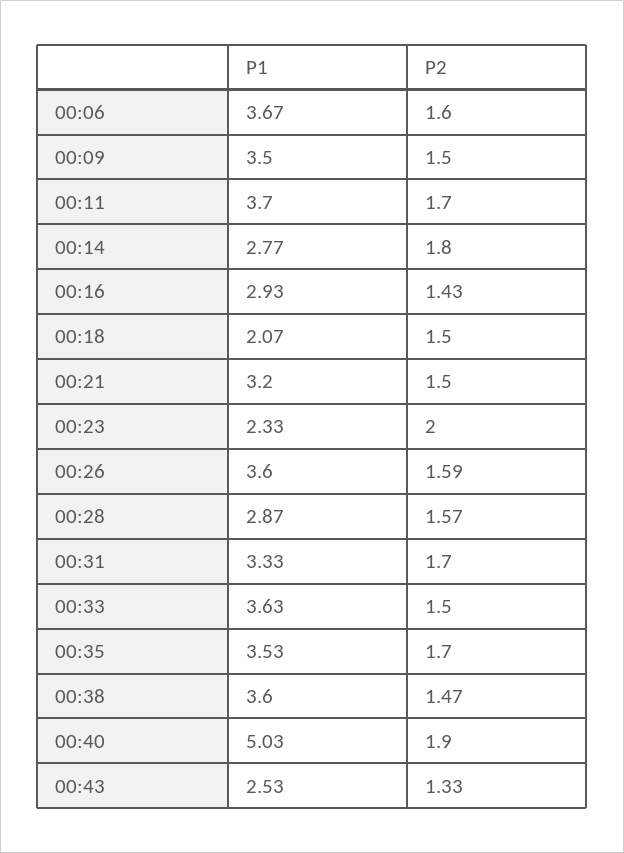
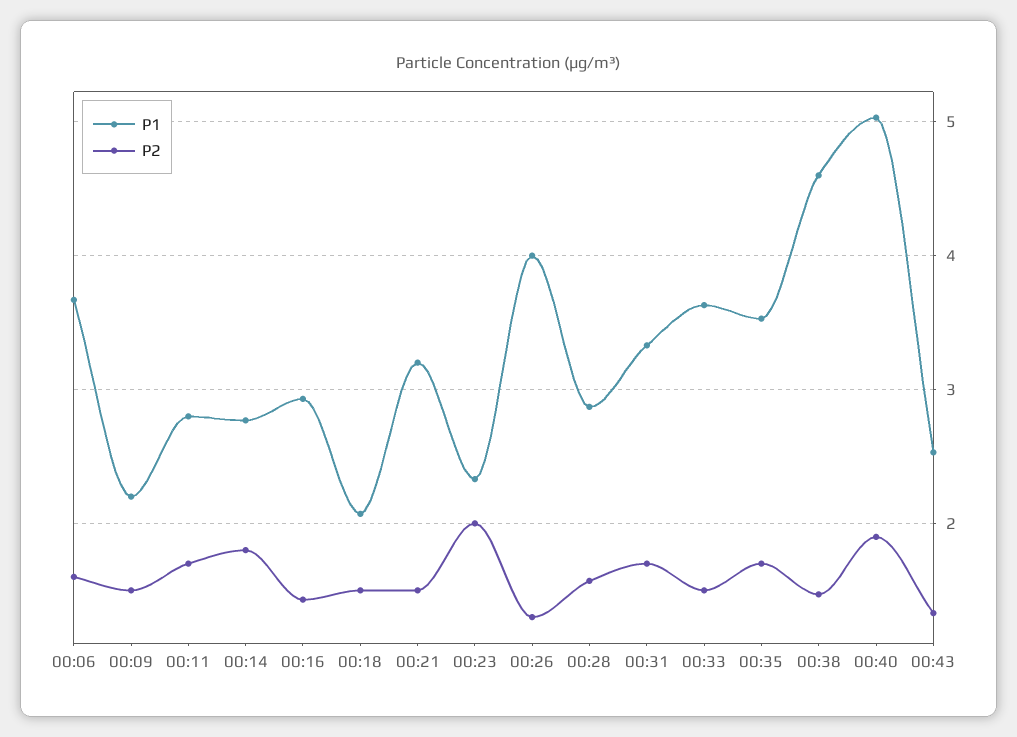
P1, 00:09: 3.5 -> 2.2
P1, 00:11: 3.7 -> 2.8
P1, 00:26: 3.6 -> 4
P2, 00:26: 1.59 -> 1.3
P1, 00:38: 3.6 -> 4.6

